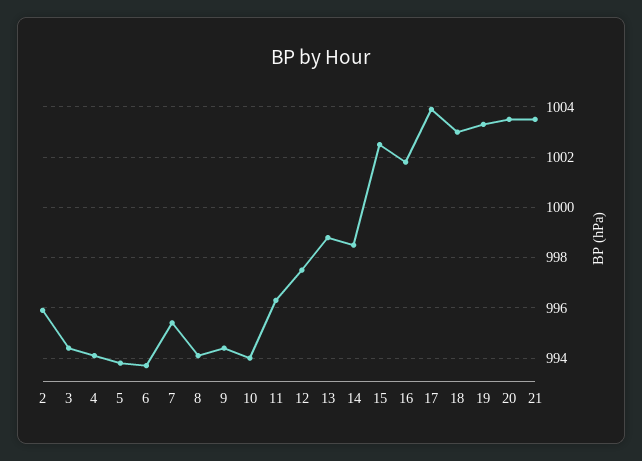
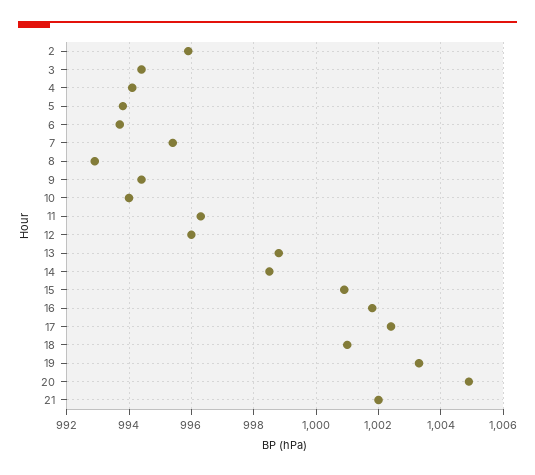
8: 994 -> 993
12: 997.5 -> 996
15: 1002.5 -> 1001
17: 1004 -> 1002.5
18: 1003 -> 1001
20: 1003.5 -> 1005
21: 1003.5 -> 1002

